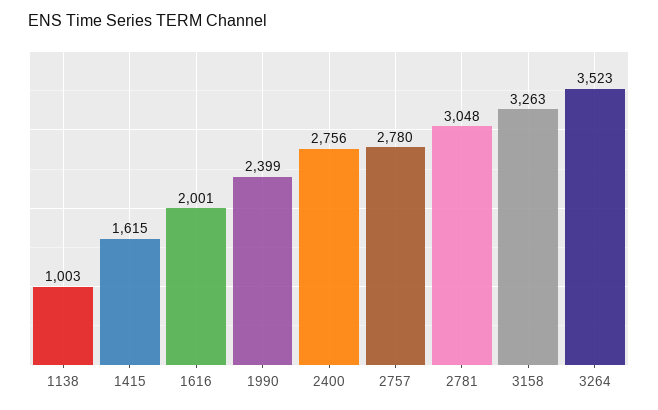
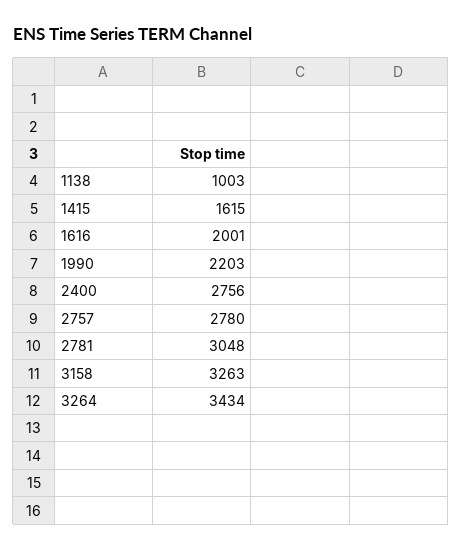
1990: 2399 -> 2203
3264: 3523 -> 3434

